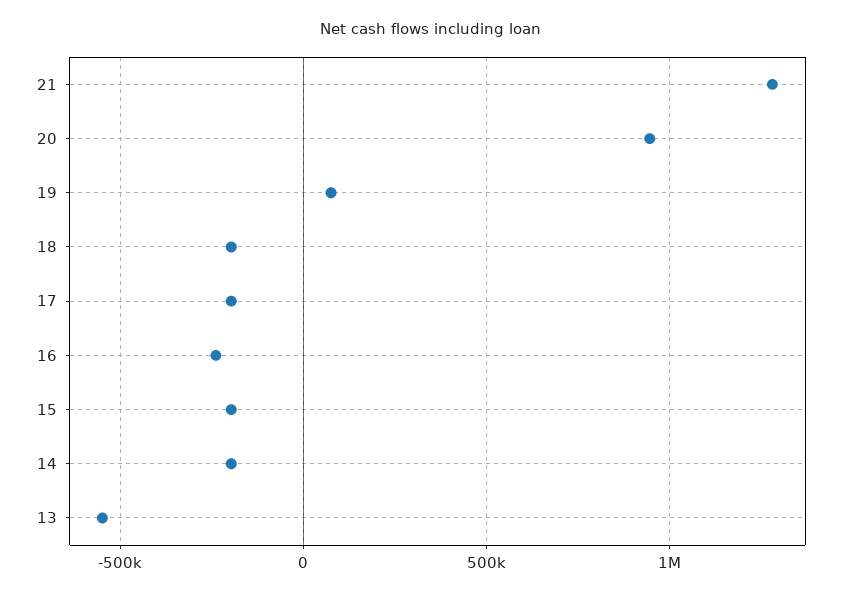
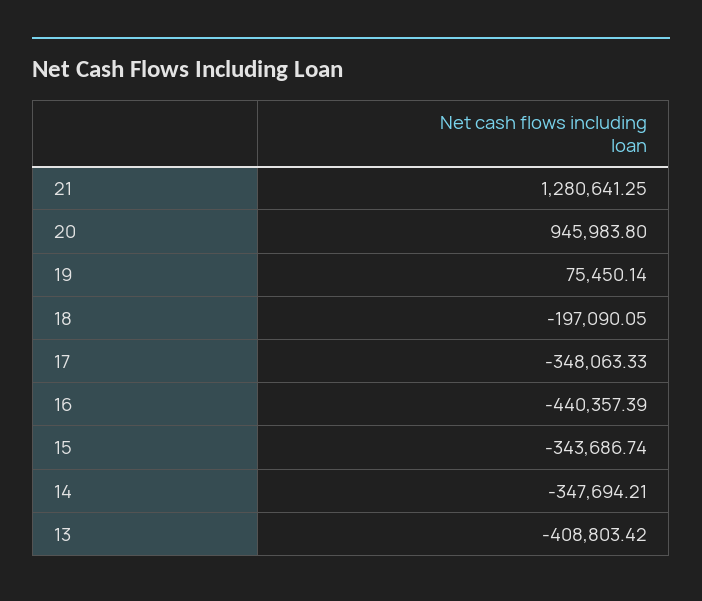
17: -200000 -> -348063.33
16: -250000 -> -440357.39
15: -200000 -> -343686.74
14: -200000 -> -347694.21
13: -550000 -> -408803.42

